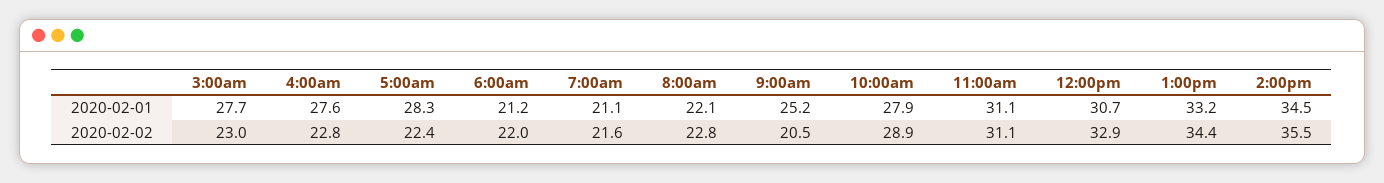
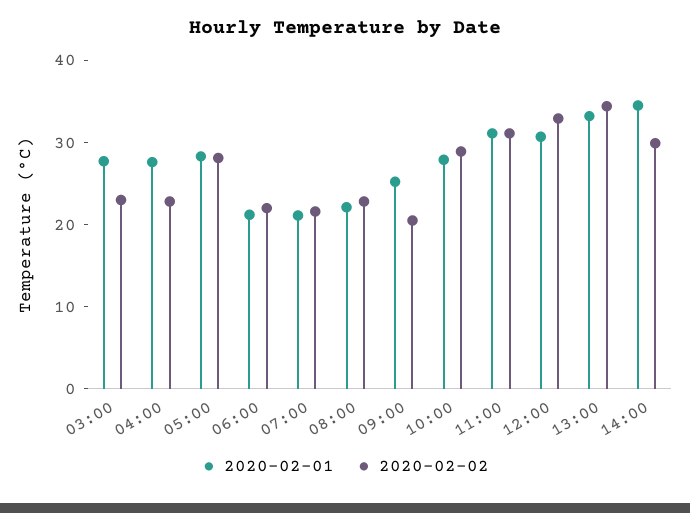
2020-02-02, 5:00am: 22.4 -> 28
2020-02-02, 2:00pm: 35.5 -> 30

